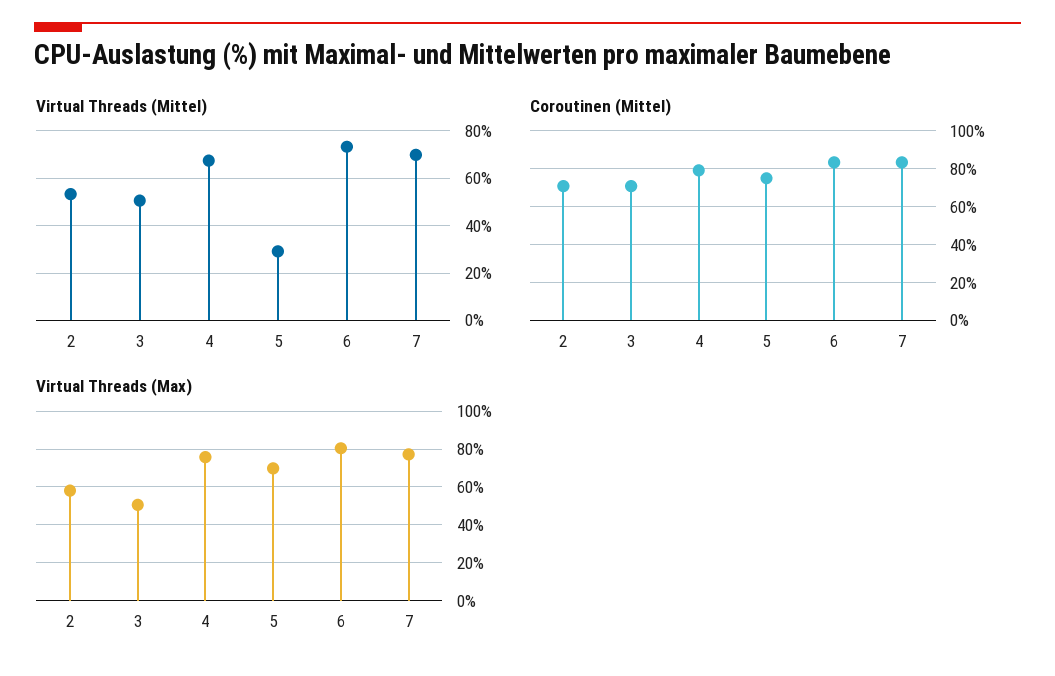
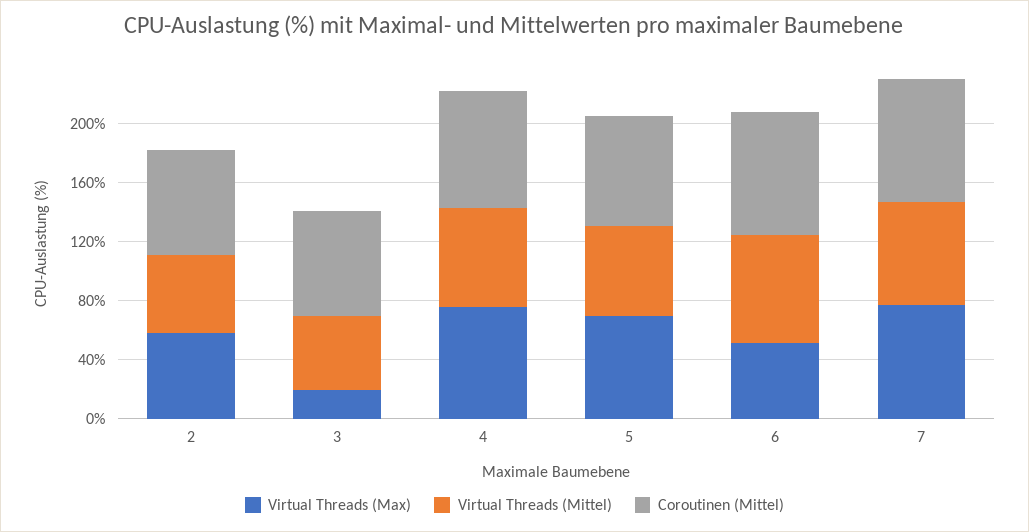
Virtual Threads (Mittel), 5: 30 -> 60
Virtual Threads (Max), 3: 50 -> 20
Virtual Threads (Max), 6: 80 -> 50

